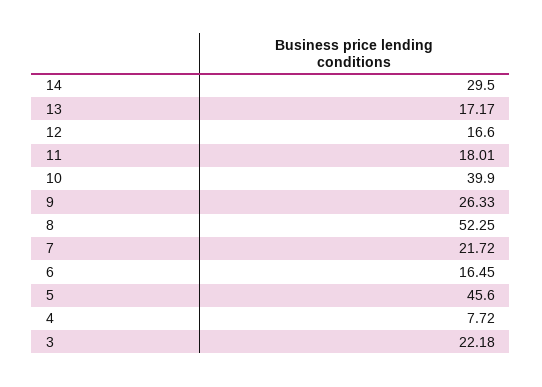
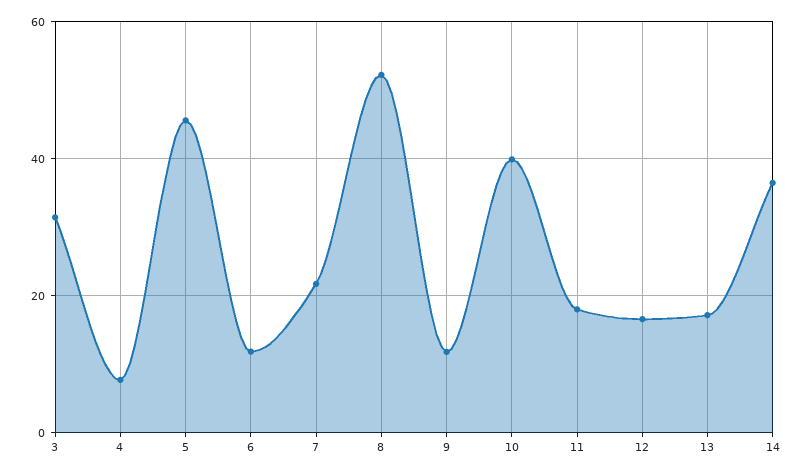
14: 29.5 -> 36
9: 26.33 -> 12
6: 16.45 -> 12
3: 22.18 -> 32

